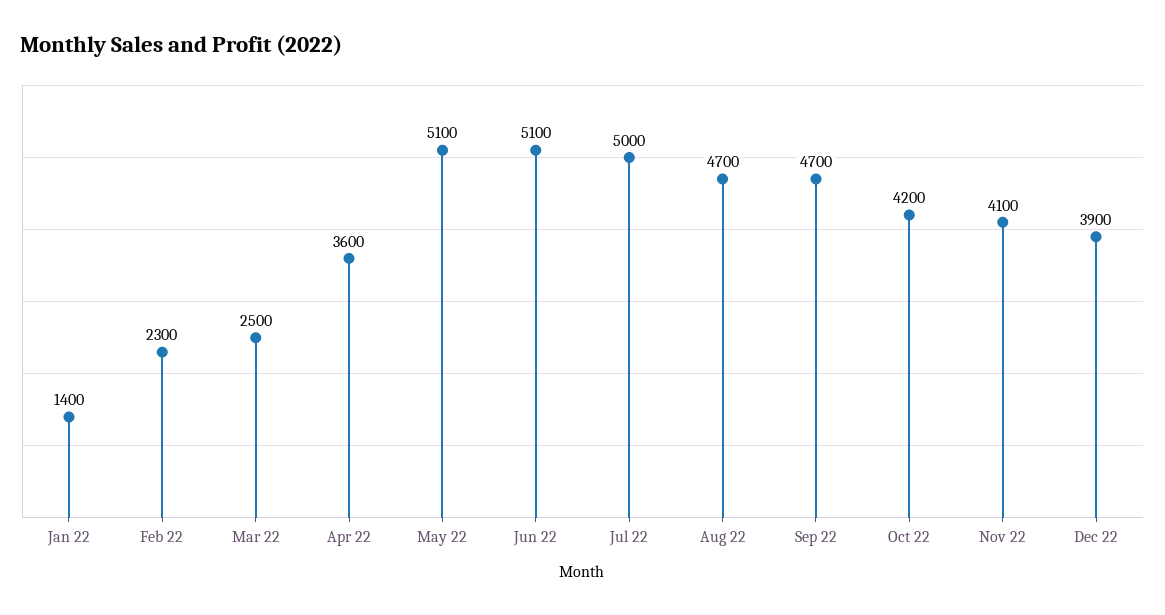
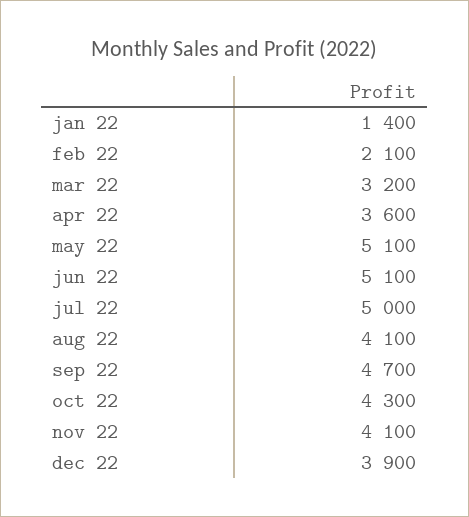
Feb 22: 2300 -> 2100
Mar 22: 2500 -> 3200
Aug 22: 4700 -> 4100
Oct 22: 4200 -> 4300

